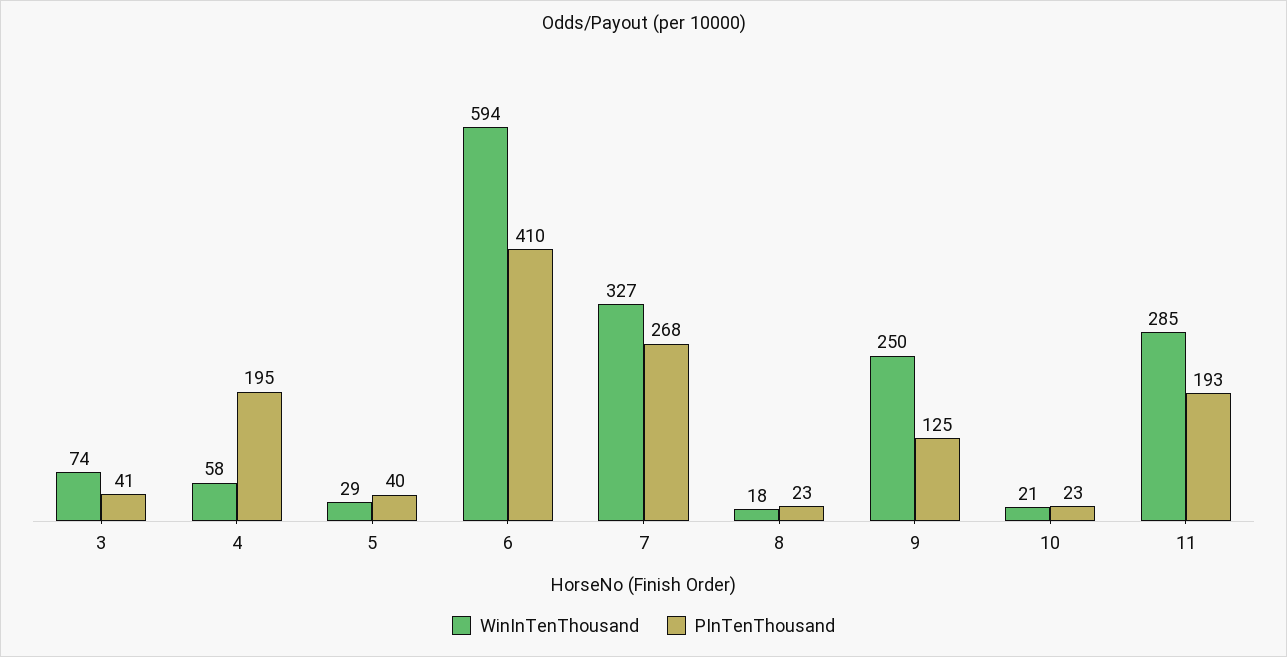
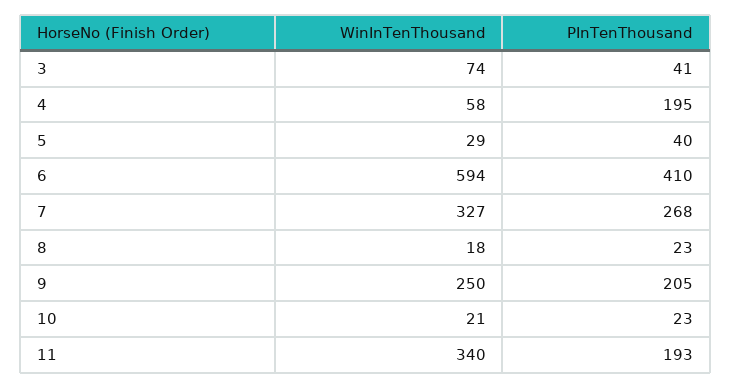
PInTenThousand, 9: 125 -> 205
WinInTenThousand, 11: 285 -> 340

